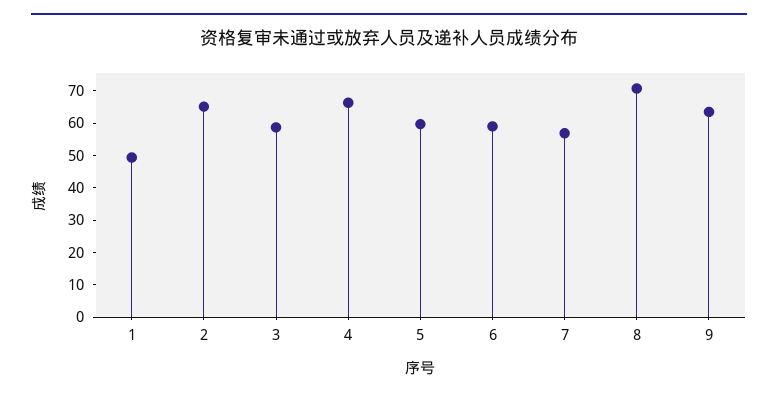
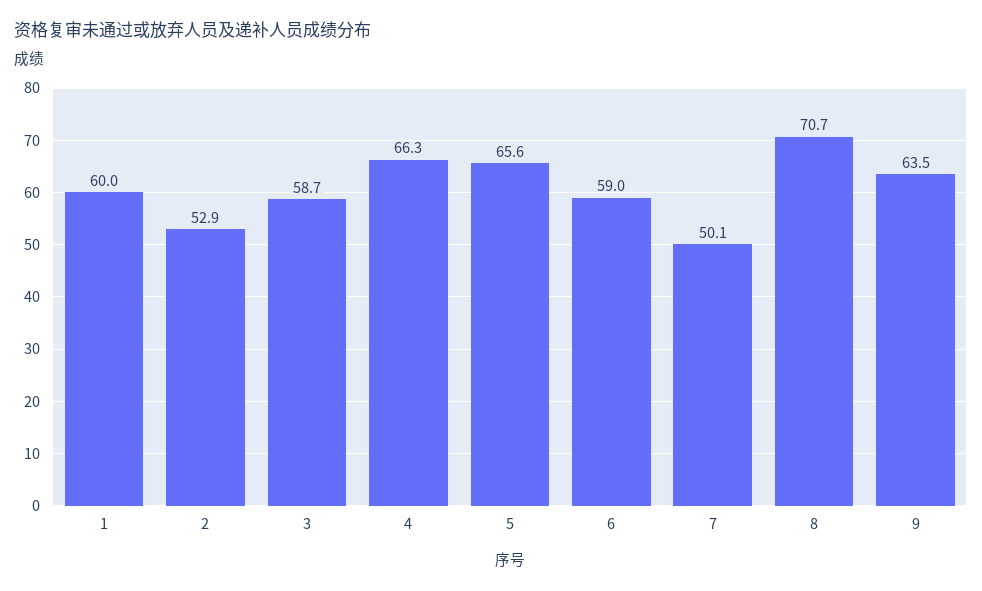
1: 50 -> 60
2: 65 -> 52.9
5: 60 -> 65.6
7: 57.5 -> 50.1

